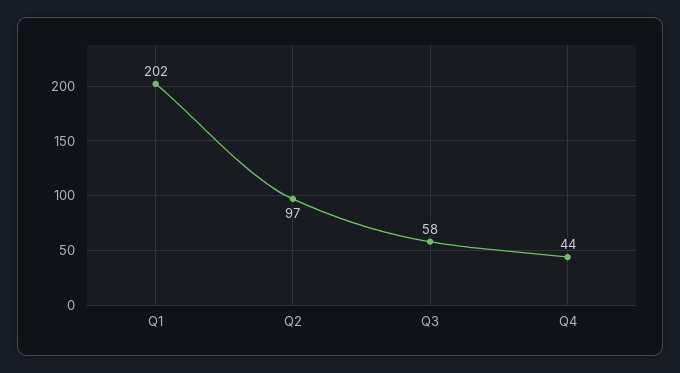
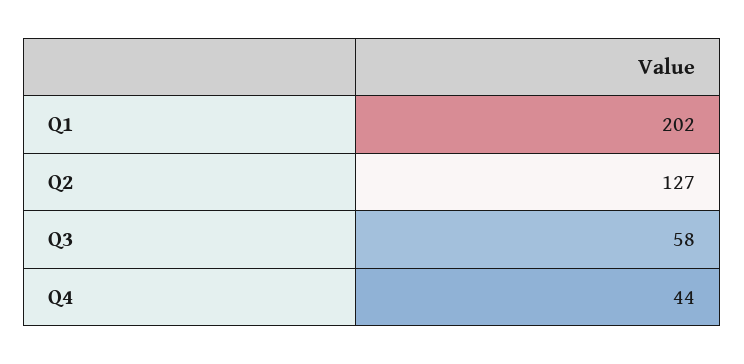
Q2: 97 -> 127

